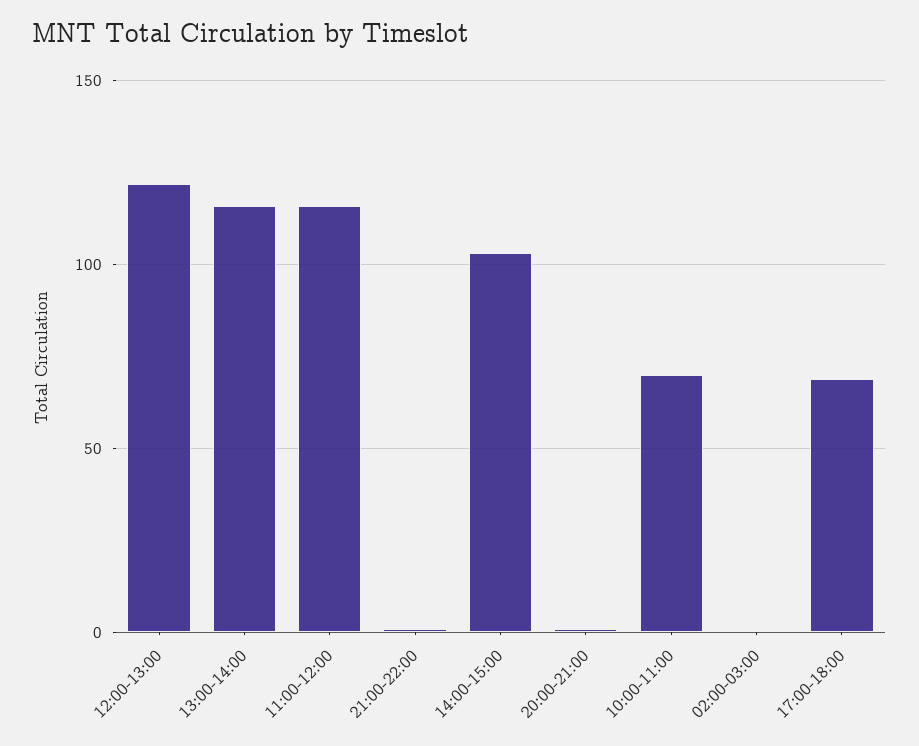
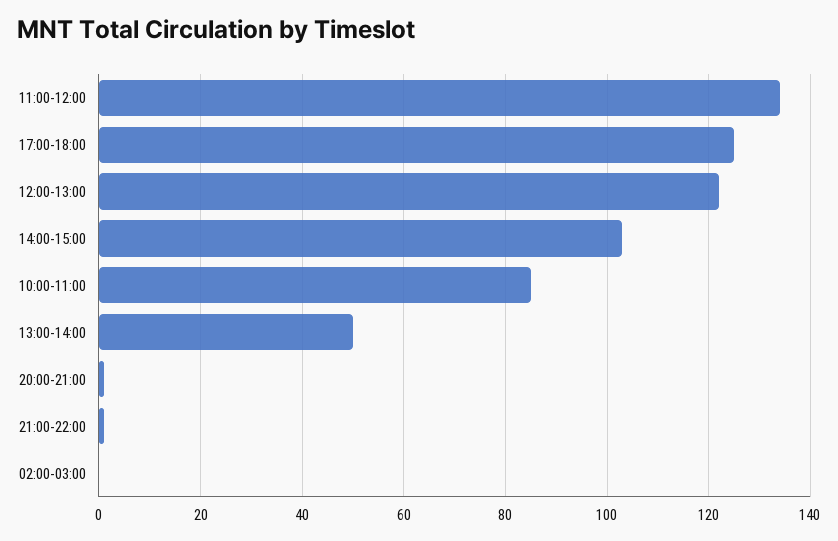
13:00-14:00: 115 -> 50
11:00-12:00: 115 -> 135
10:00-11:00: 70 -> 85
17:00-18:00: 70 -> 125

